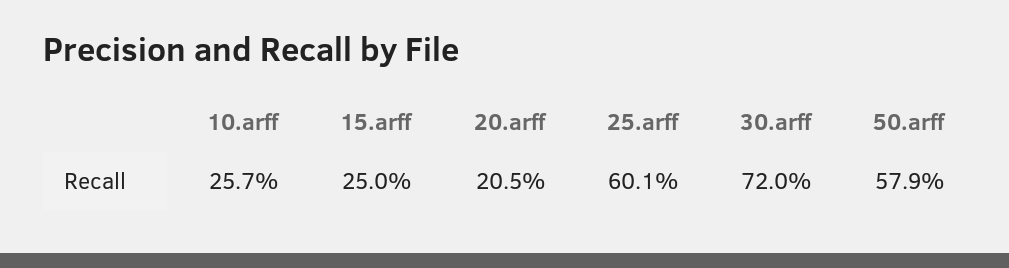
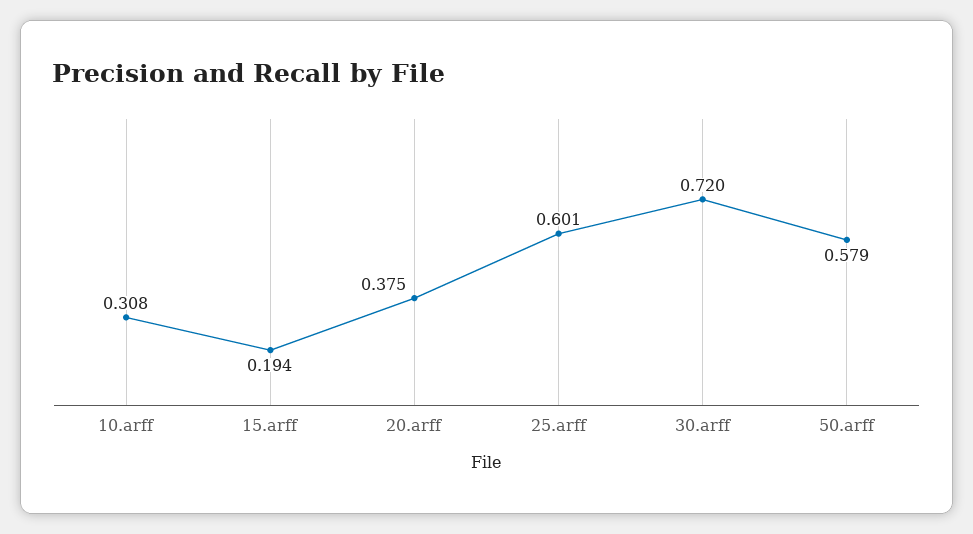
10.arff: 0.257 -> 0.308
15.arff: 0.25 -> 0.194
20.arff: 0.205 -> 0.375

